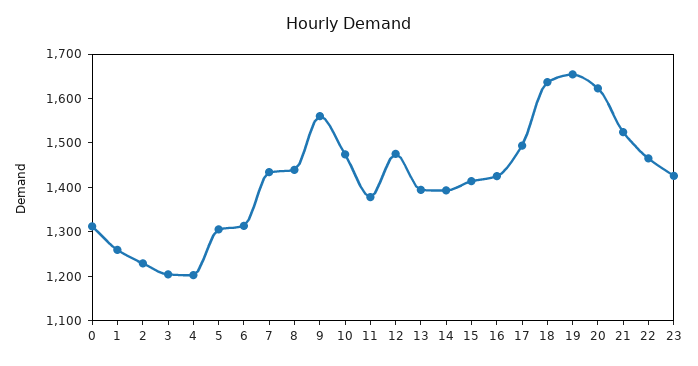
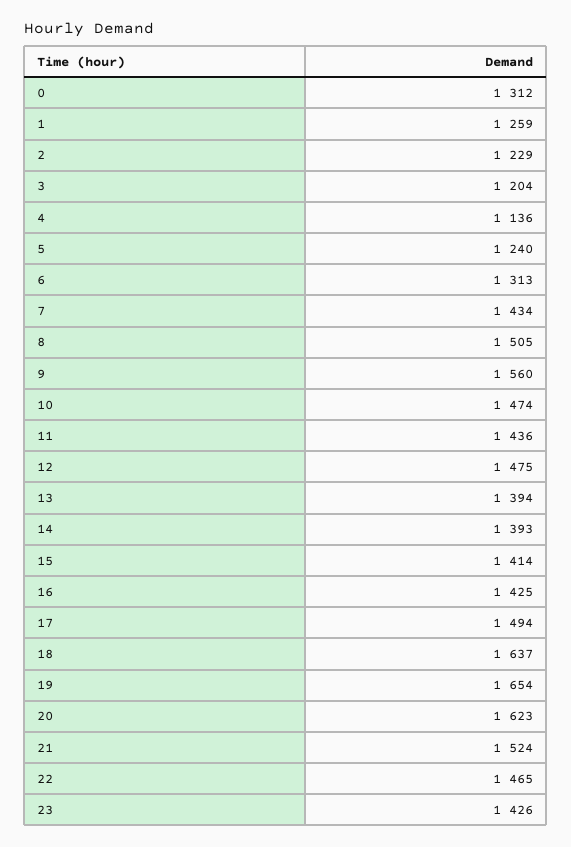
4: 1200 -> 1136
5: 1300 -> 1240
8: 1440 -> 1505
11: 1380 -> 1436

